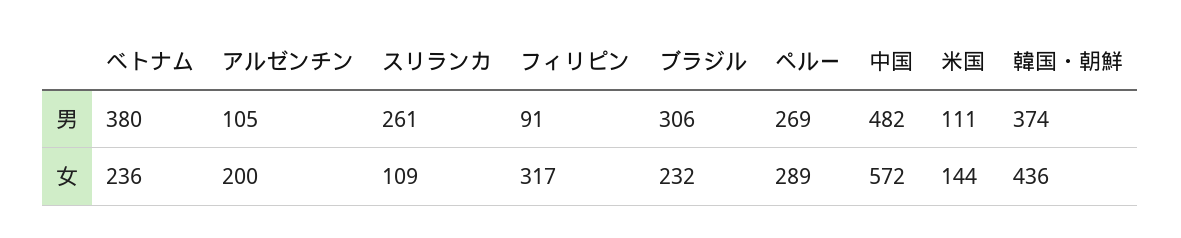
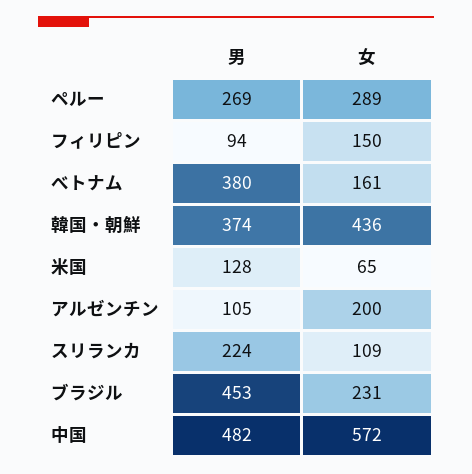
スリランカ, 男: 261 -> 224
フィリピン, 男: 91 -> 94
ブラジル, 男: 306 -> 453
米国, 男: 111 -> 128
べトナム, 女: 236 -> 161
フィリピン, 女: 317 -> 150
ブラジル, 女: 232 -> 231
米国, 女: 144 -> 65

